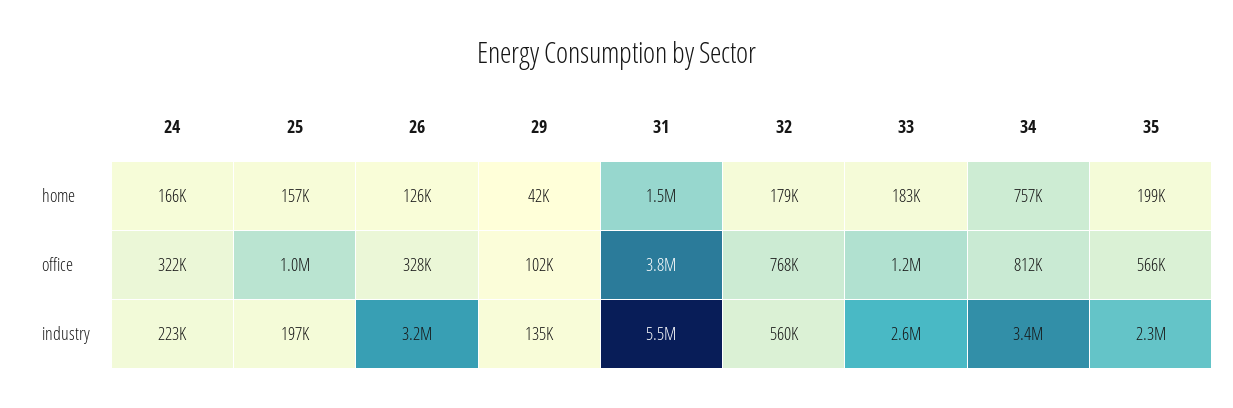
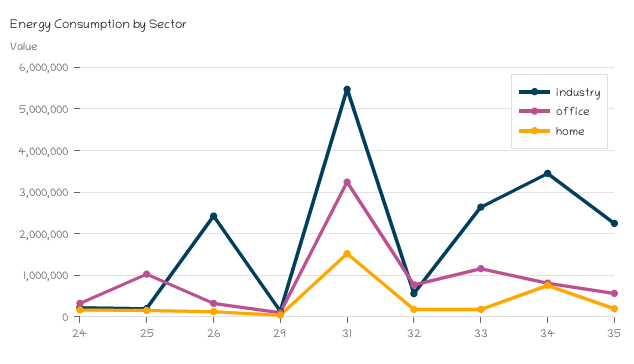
office, 31: 3800000 -> 3200000
industry, 26: 3200000 -> 2400000

